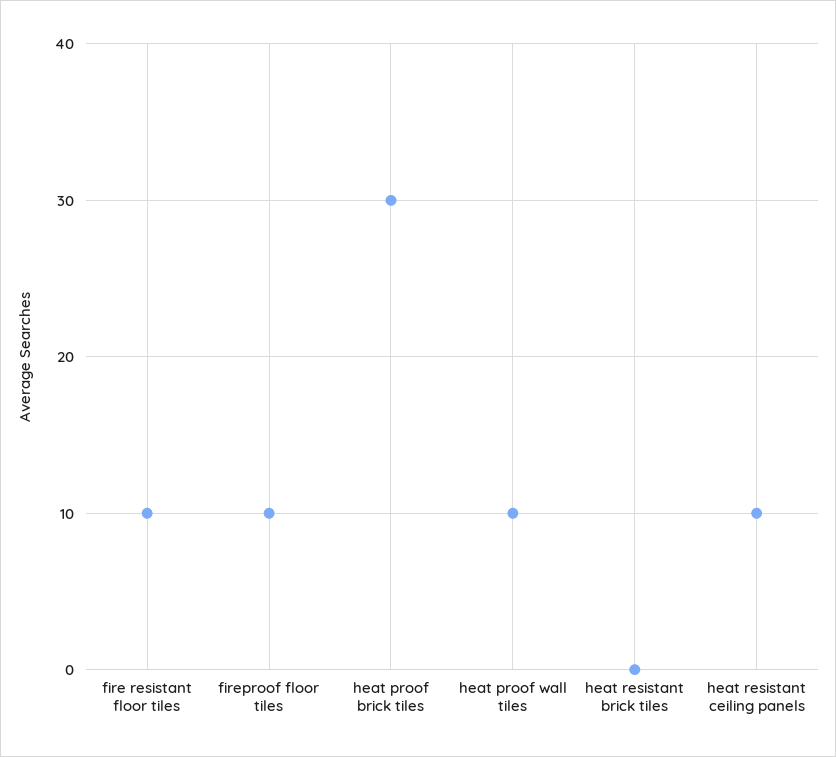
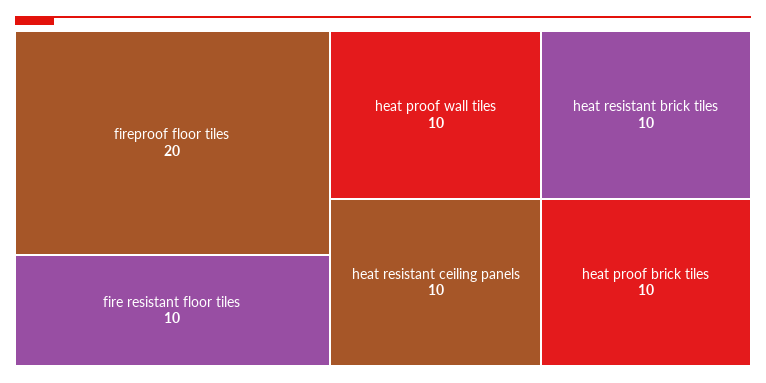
fireproof floor tiles: 10 -> 20
heat proof brick tiles: 30 -> 10
heat resistant brick tiles: 0 -> 10

